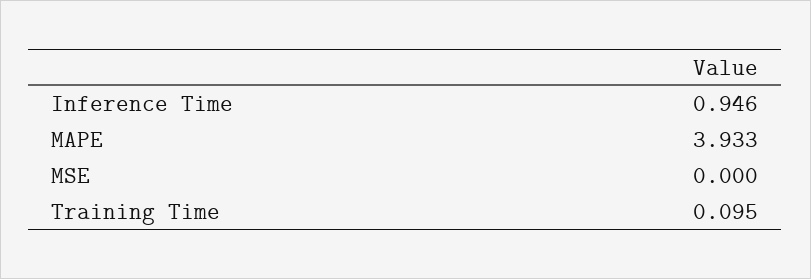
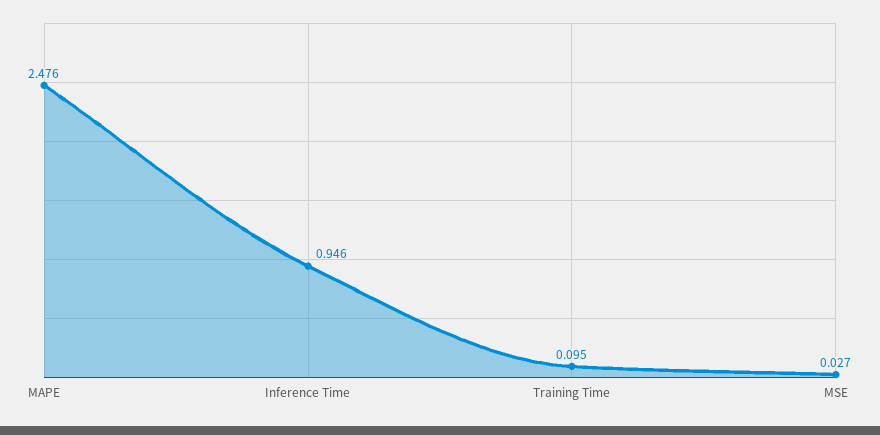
MAPE: 3.933 -> 2.476
MSE: 0 -> 0.027

